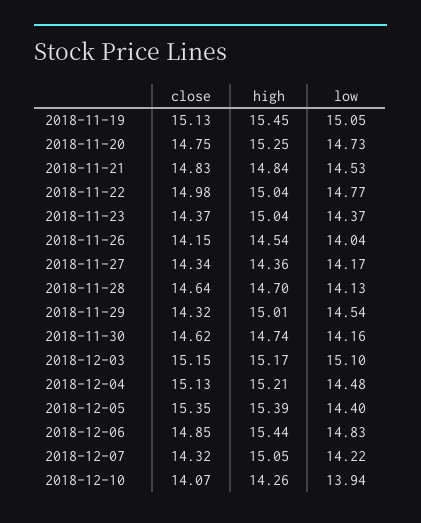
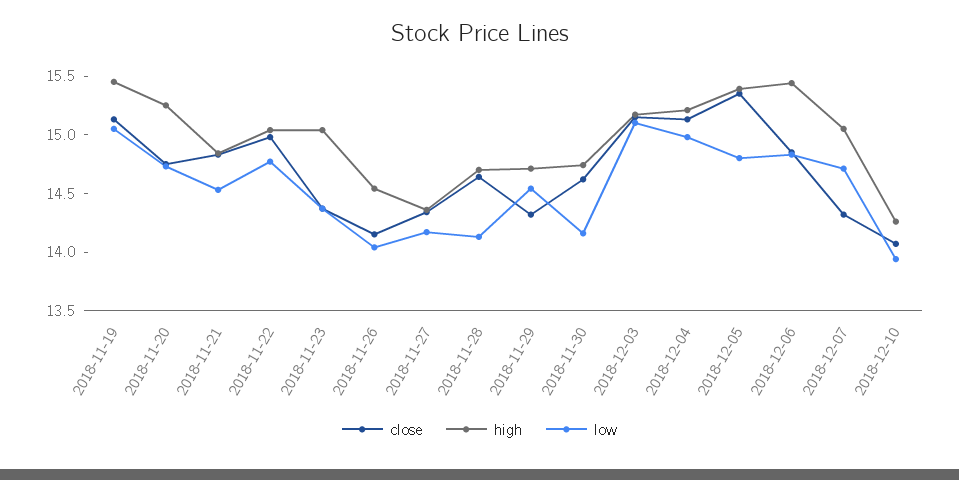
high, 2018-11-29: 15.01 -> 14.7
low, 2018-12-04: 14.48 -> 15
low, 2018-12-05: 14.4 -> 14.8
low, 2018-12-07: 14.22 -> 14.7

